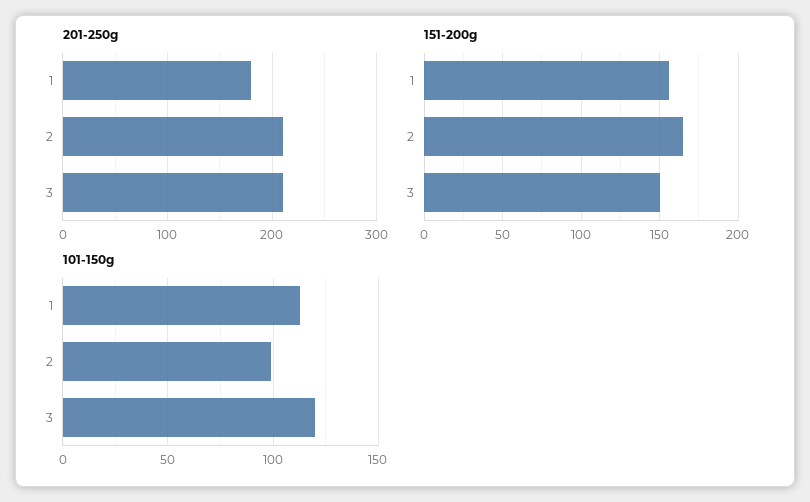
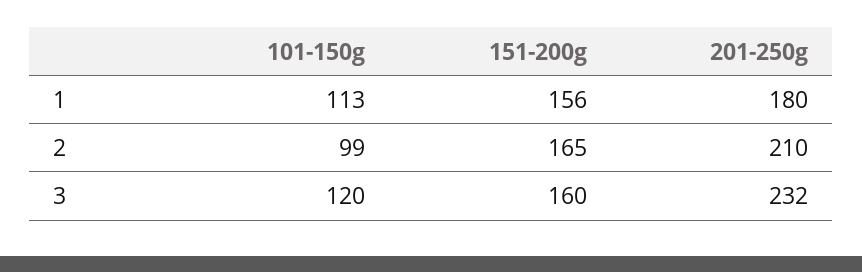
201-250g, 3: 210 -> 232
151-200g, 3: 150 -> 160

